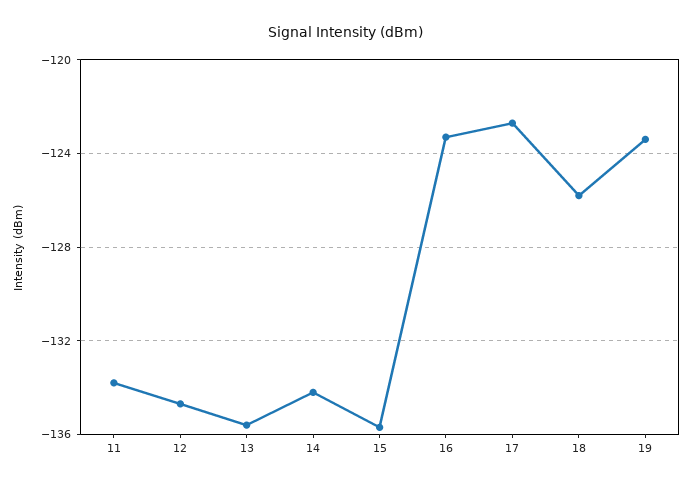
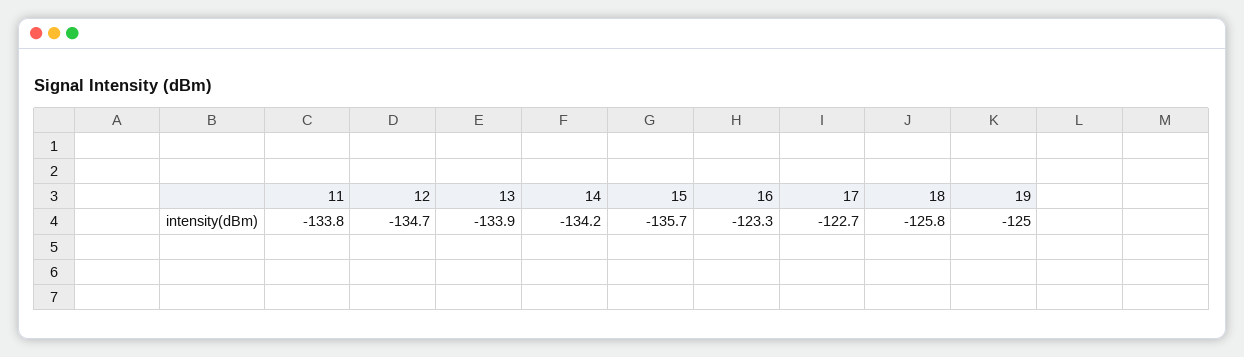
13: -135.5 -> -133.9
19: -123.5 -> -125

